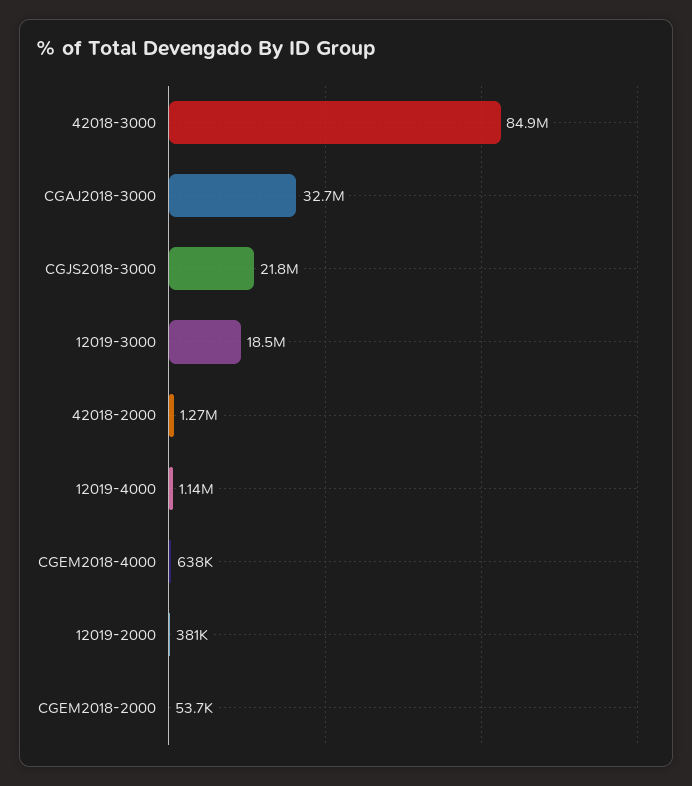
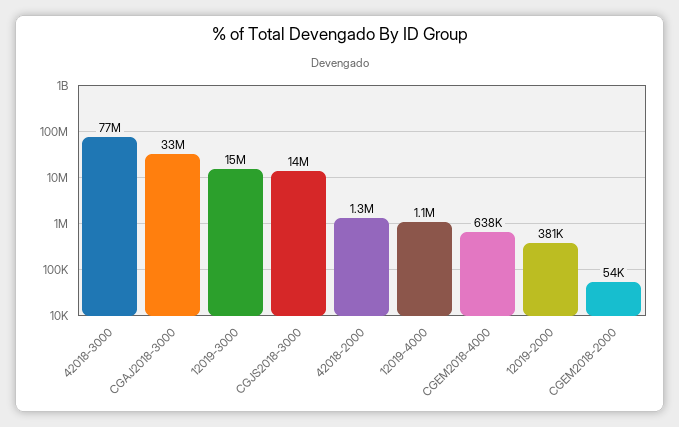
42018-3000: 84900000 -> 77000000
CGJS2018-3000: 21800000 -> 14000000
12019-3000: 18500000 -> 15000000

